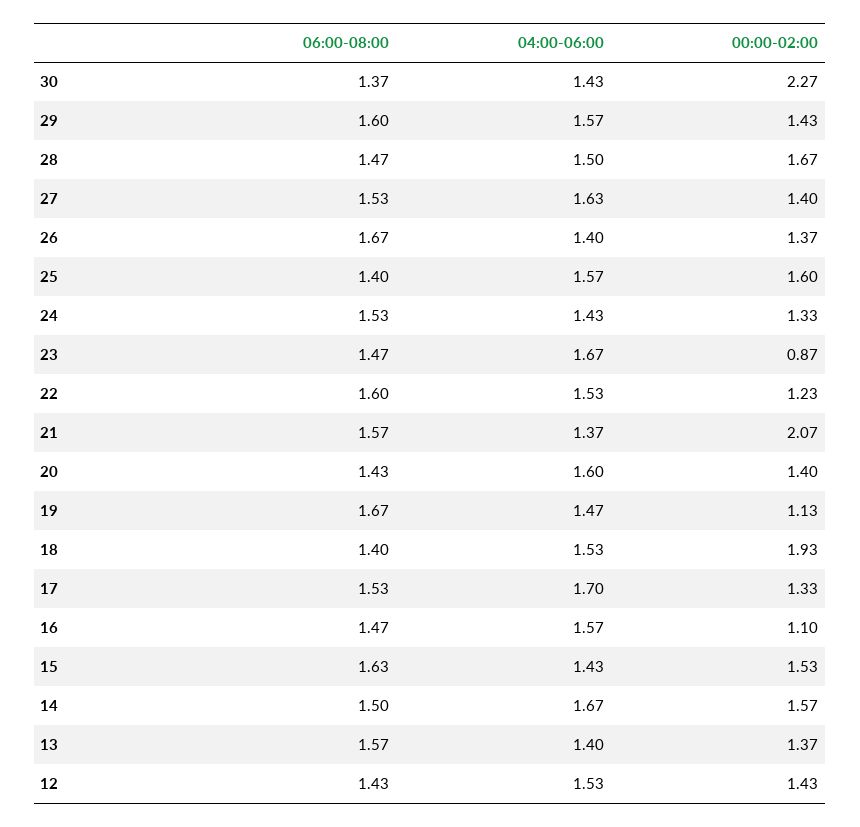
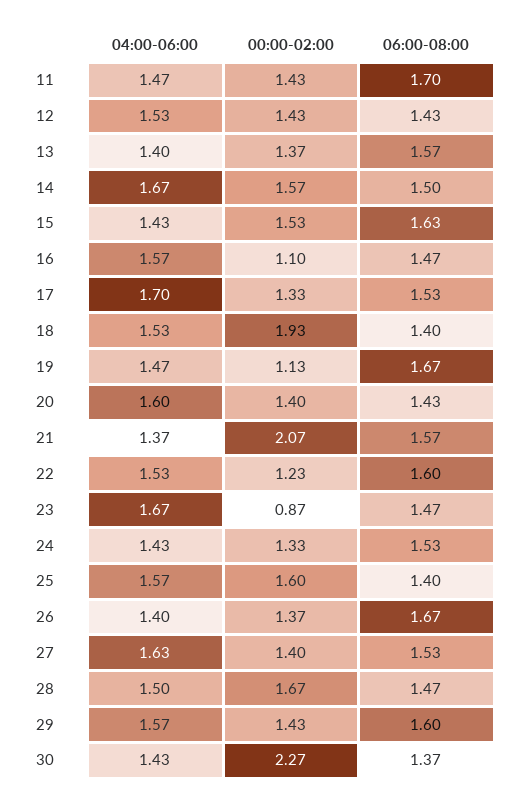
04:00-06:00, 11: none -> 1.47
00:00-02:00, 11: none -> 1.43
06:00-08:00, 11: none -> 1.7

